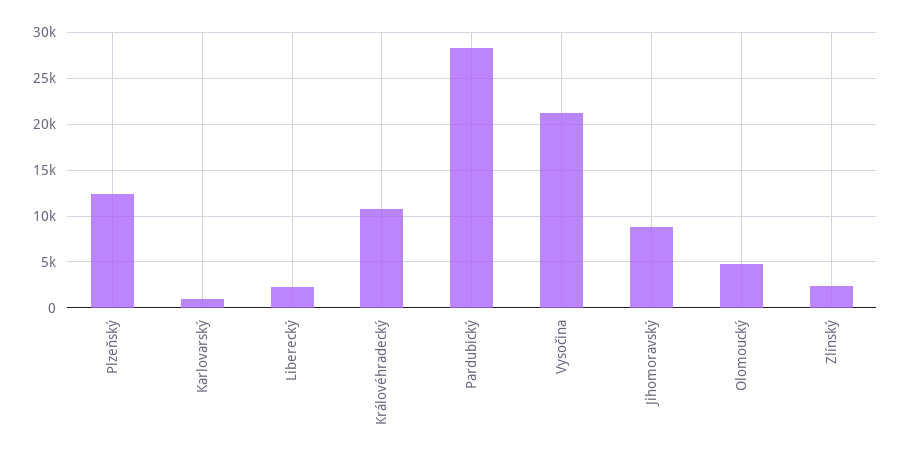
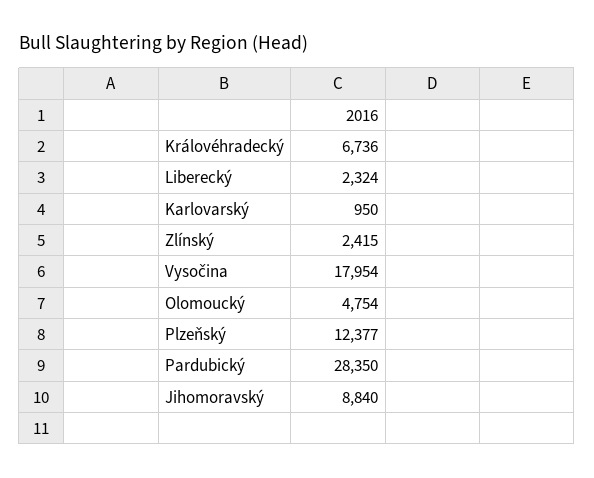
Královéhradecký: 11000 -> 6736
Vysočina: 21000 -> 17954

